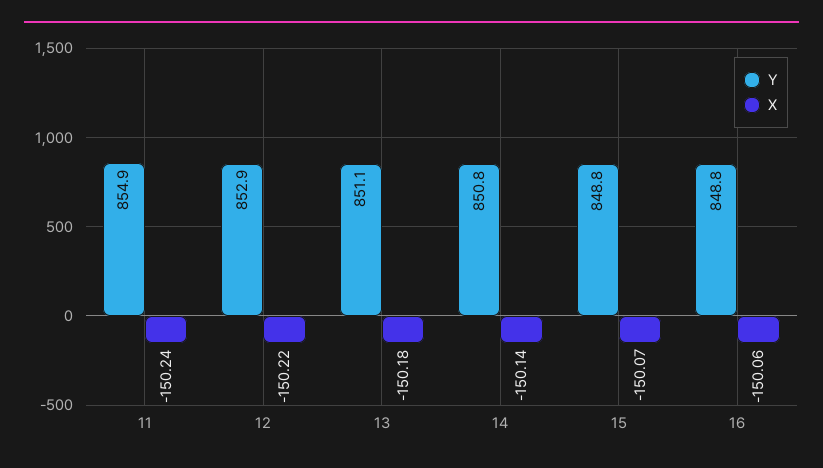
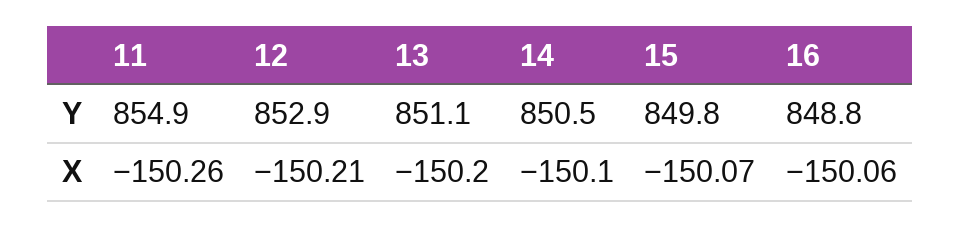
X, 11: -150.24 -> -150.26
X, 12: -150.22 -> -150.21
X, 13: -150.18 -> -150.2
Y, 14: 850.8 -> 850.5
X, 14: -150.14 -> -150.1
Y, 15: 848.8 -> 849.8

